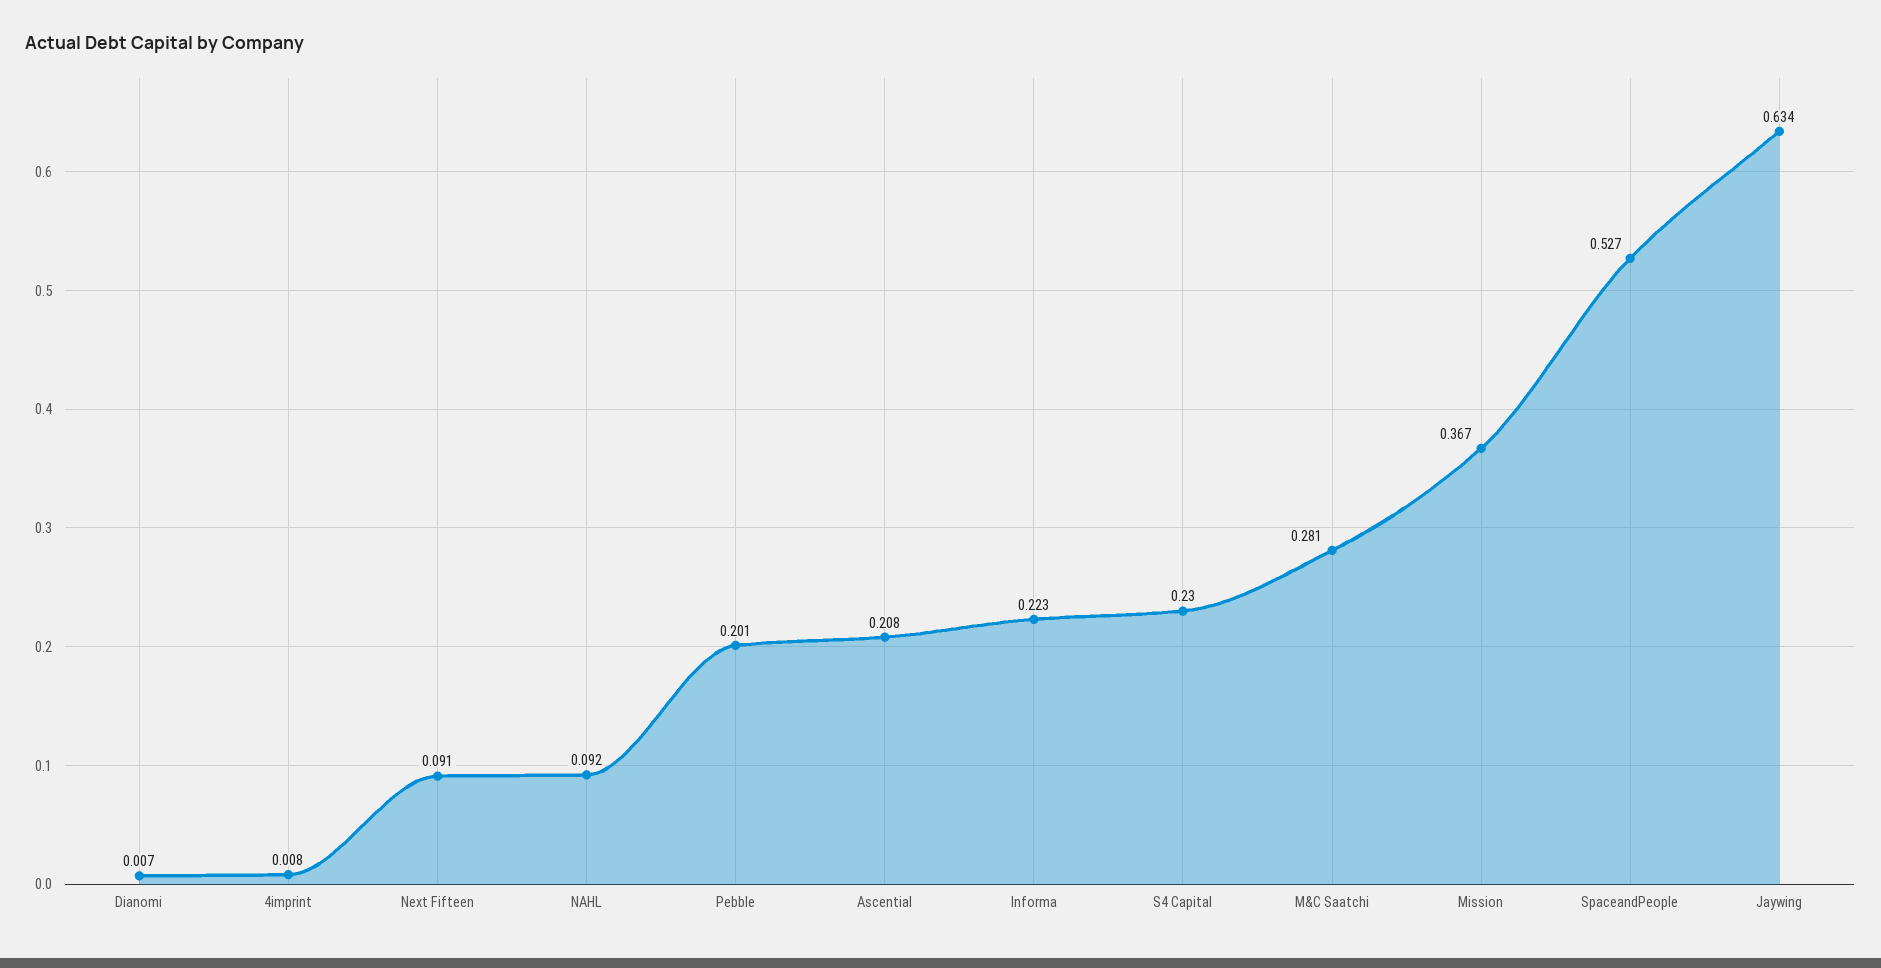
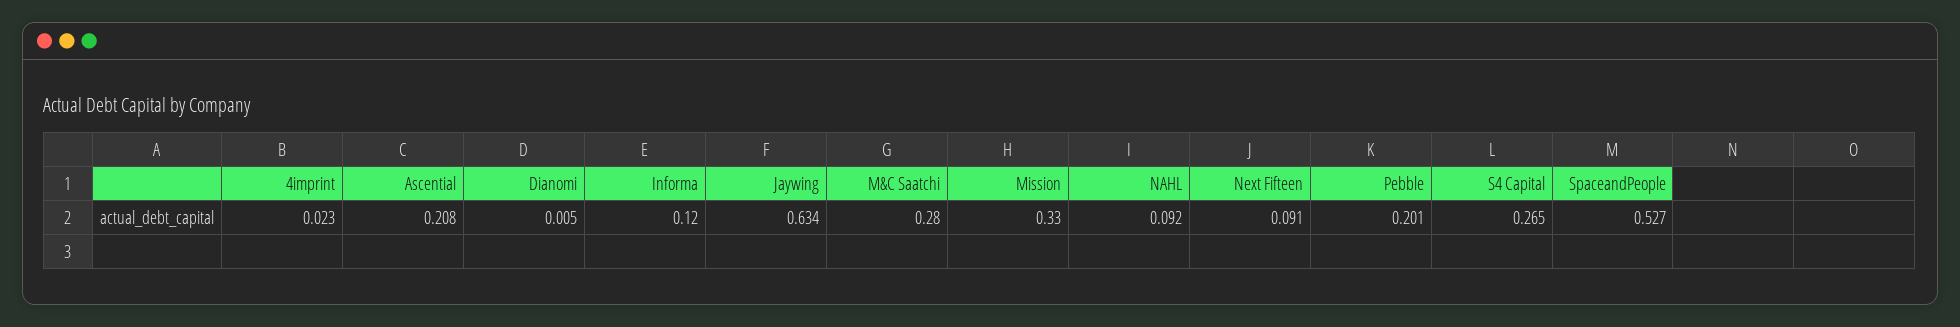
Dianomi: 0.007 -> 0.005
4imprint: 0.008 -> 0.023
Informa: 0.223 -> 0.12
S4 Capital: 0.23 -> 0.265
M&C Saatchi: 0.281 -> 0.28
Mission: 0.367 -> 0.33

